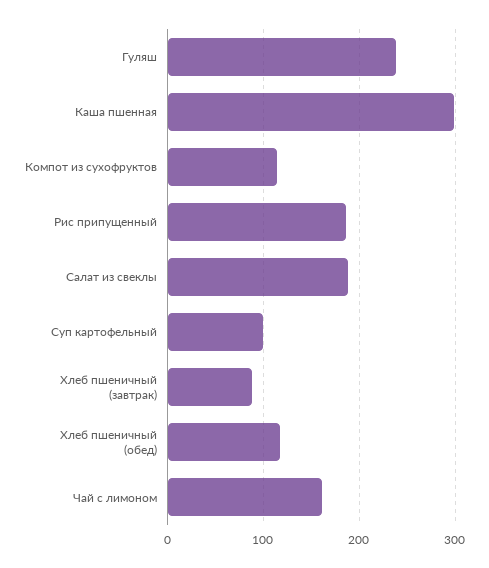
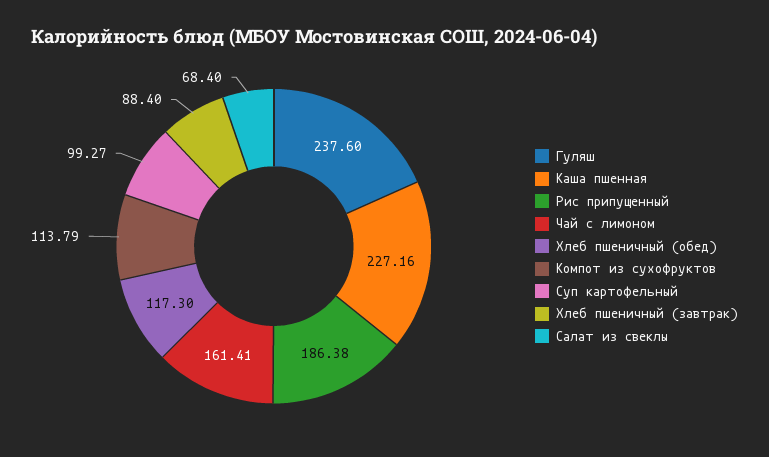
Каша пшенная: 300 -> 227.16
Салат из свеклы: 190 -> 68.4

